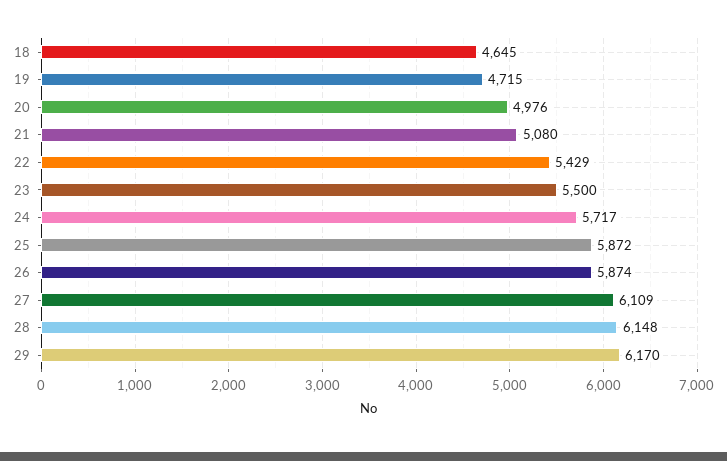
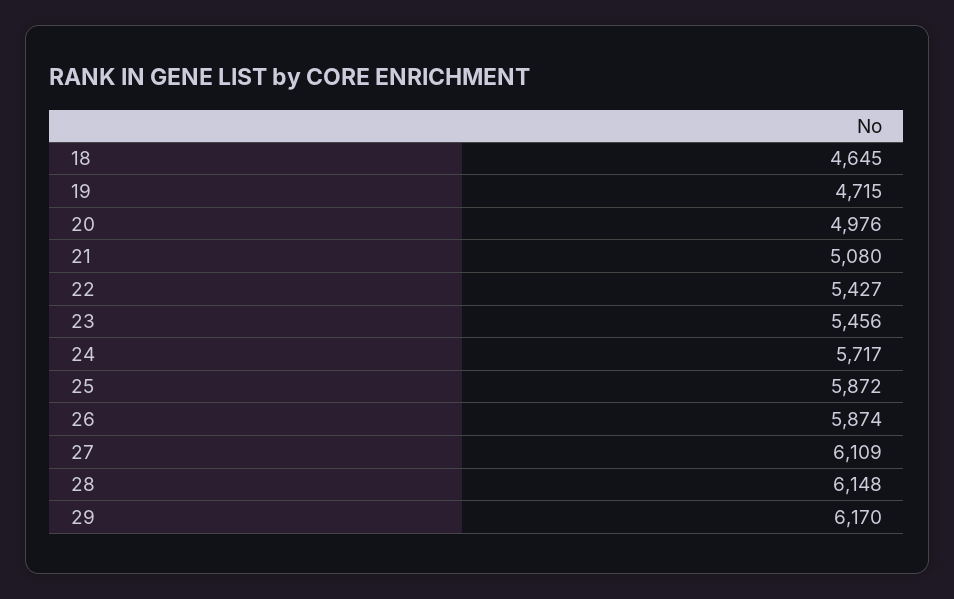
22: 5429 -> 5427
23: 5500 -> 5456

